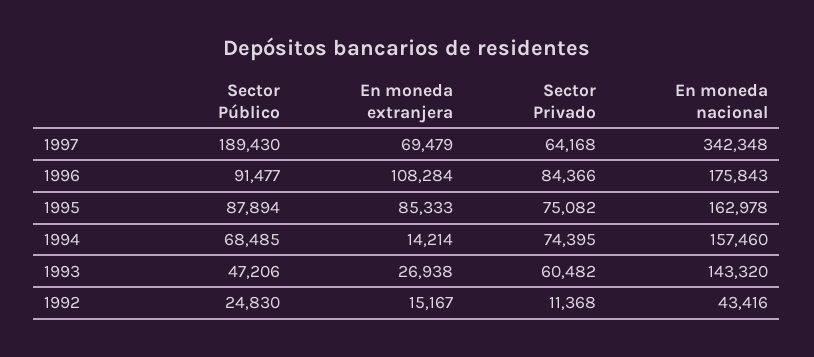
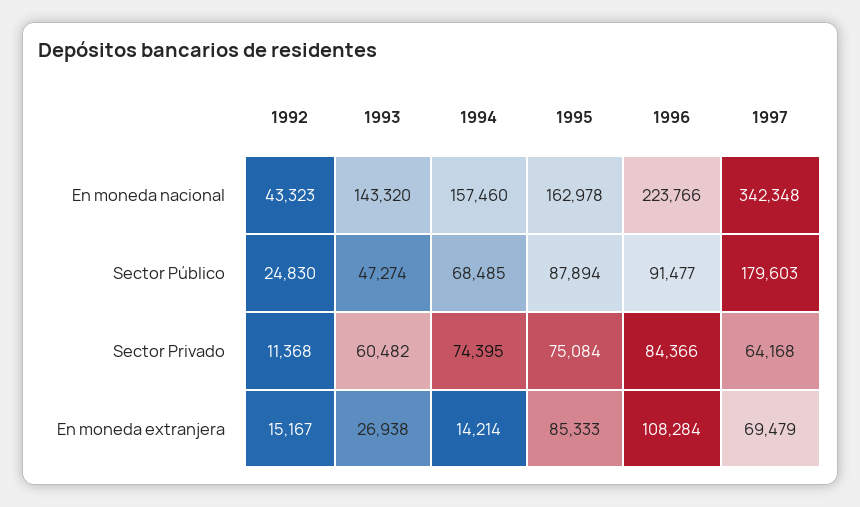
Sector Público, 1997: 189430 -> 179603
En moneda nacional, 1996: 175843 -> 223766
Sector Privado, 1995: 75082 -> 75084
Sector Público, 1993: 47206 -> 47274
En moneda nacional, 1992: 43416 -> 43323

